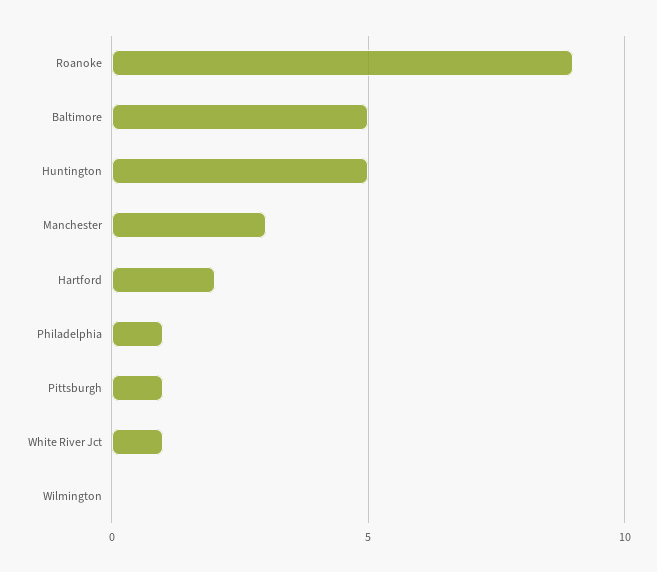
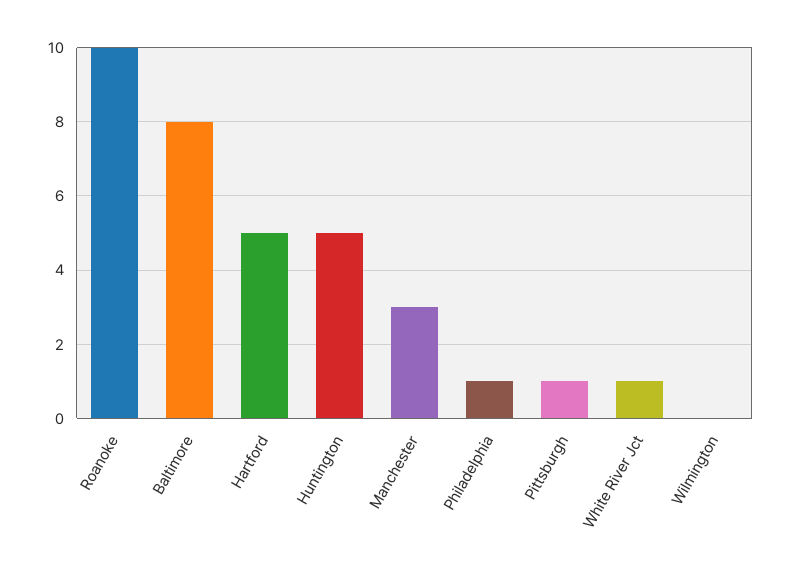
Roanoke: 9 -> 10
Baltimore: 5 -> 8
Hartford: 2 -> 5

